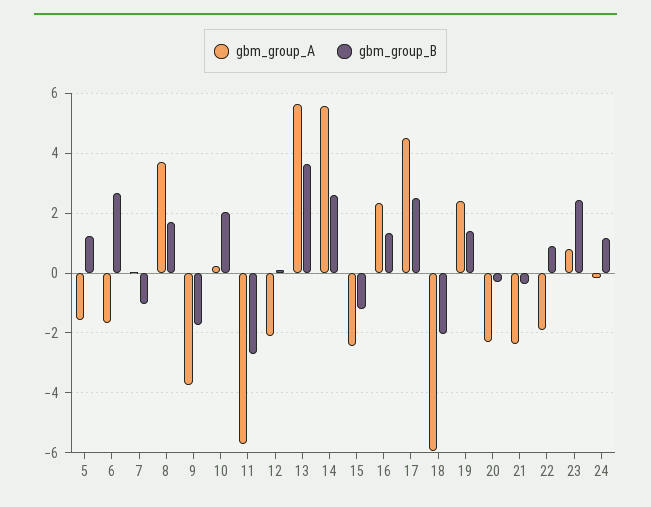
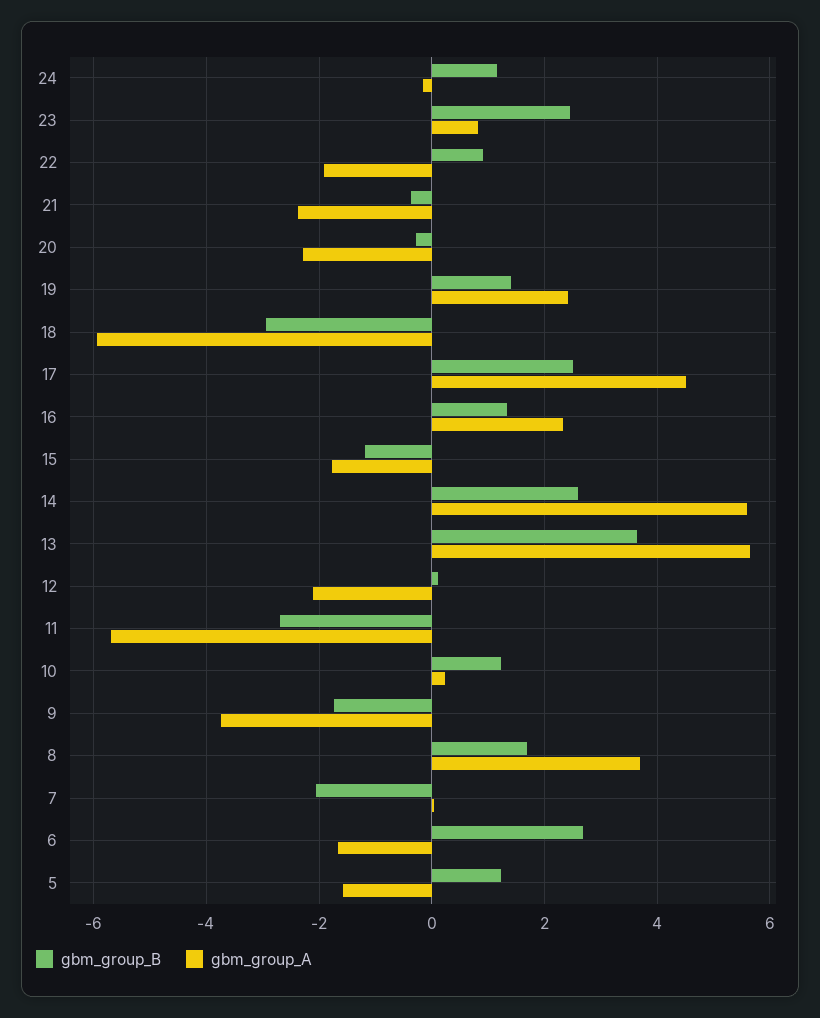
gbm_group_B, 7: -1 -> -2
gbm_group_B, 10: 2 -> 1.2
gbm_group_A, 15: -2.5 -> -1.8
gbm_group_B, 18: -2 -> -3

